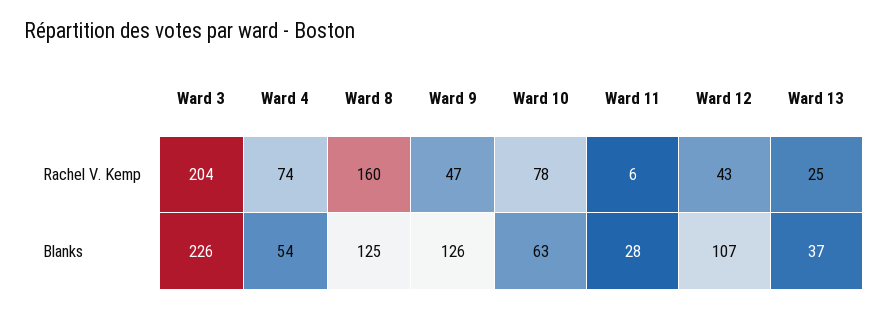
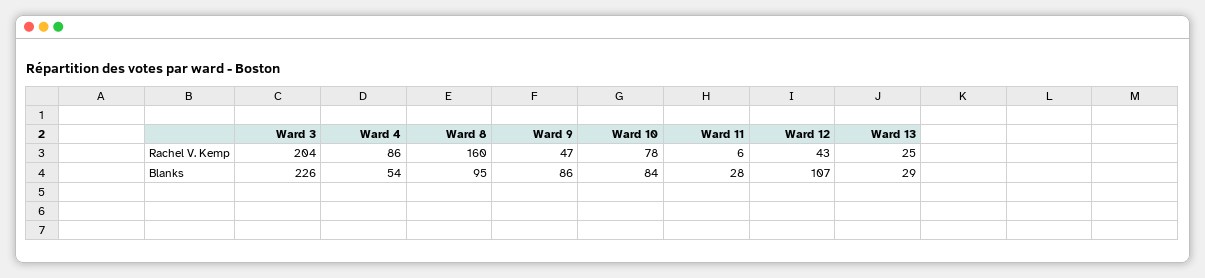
Ward 4, Rachel V. Kemp: 74 -> 86
Ward 8, Blanks: 125 -> 95
Ward 9, Blanks: 126 -> 86
Ward 10, Blanks: 63 -> 84
Ward 13, Blanks: 37 -> 29

